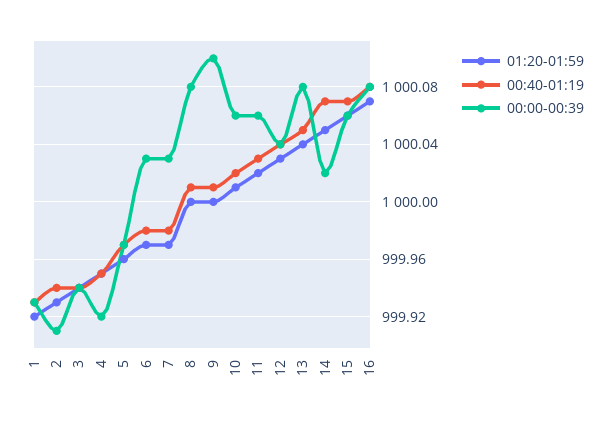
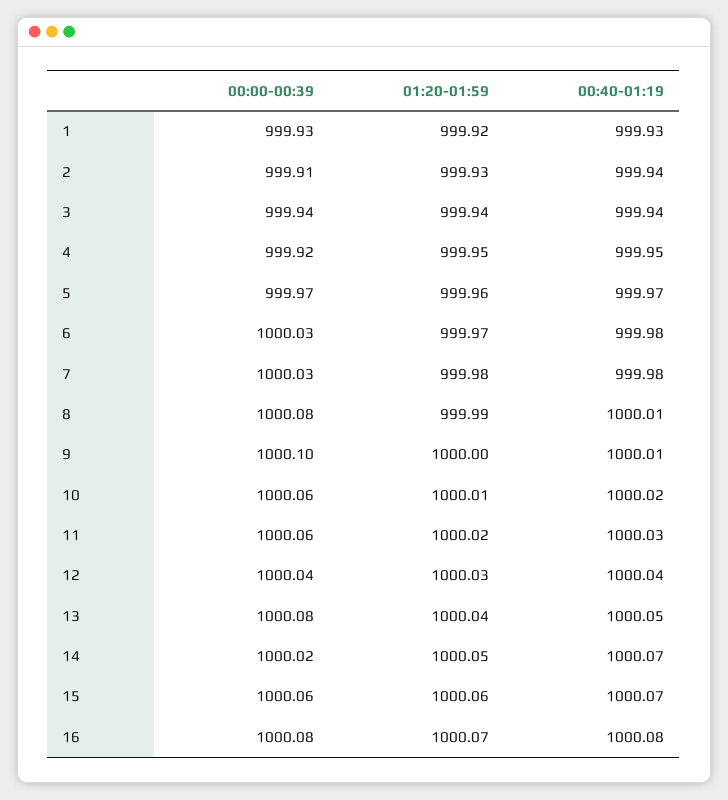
01:20-01:59, 7: 999.97 -> 999.98
01:20-01:59, 8: 1000 -> 999.99

